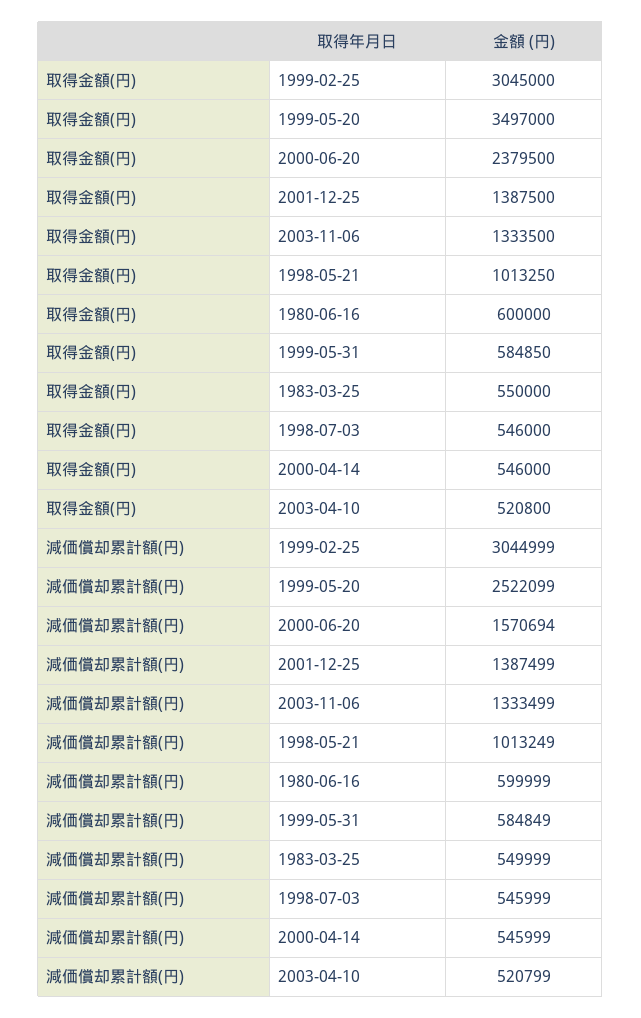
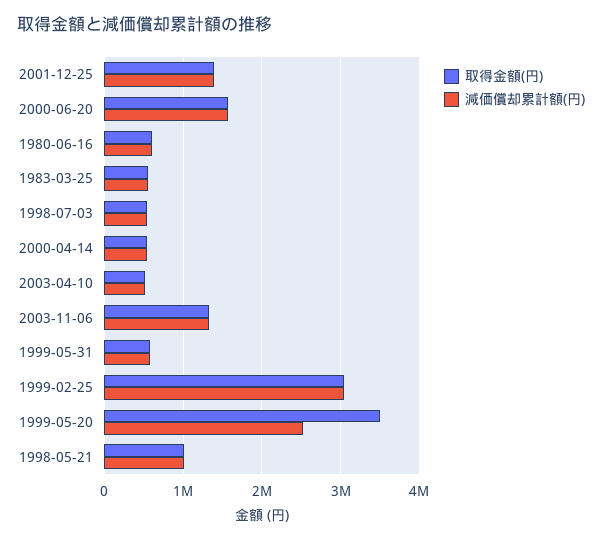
取得金額(円), 2000-06-20: 2379500 -> 1600000

